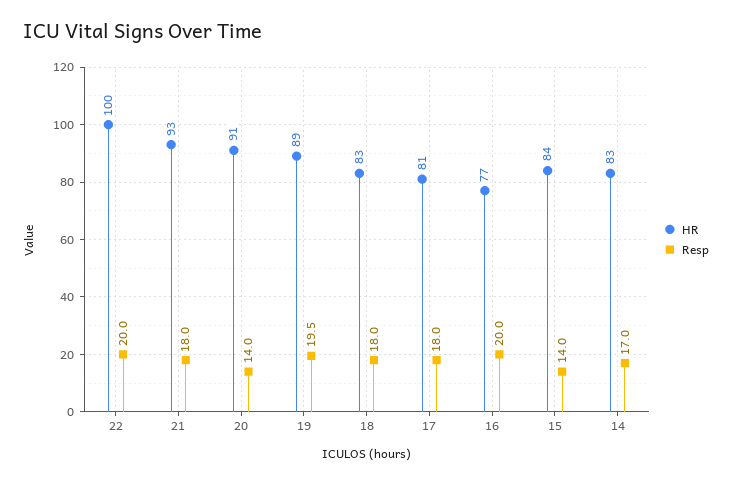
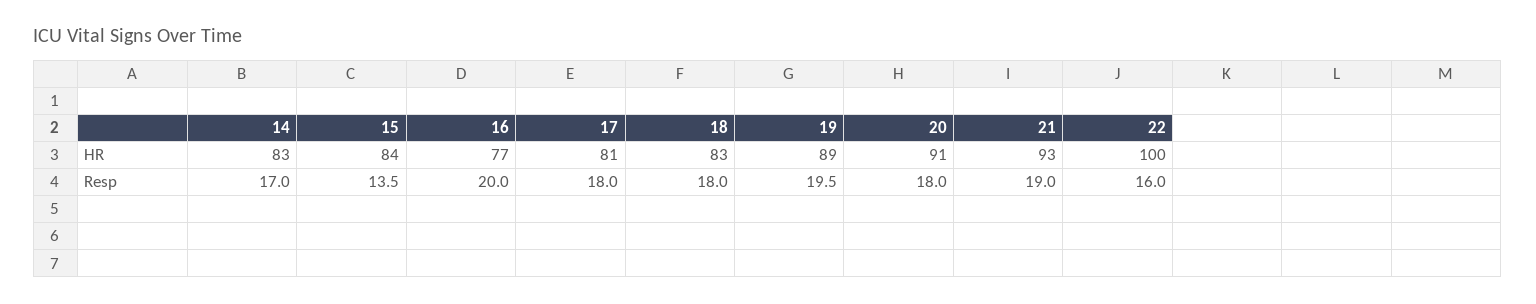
Resp, 22: 20 -> 16
Resp, 21: 18 -> 19
Resp, 20: 14 -> 18
Resp, 15: 14 -> 13.5

